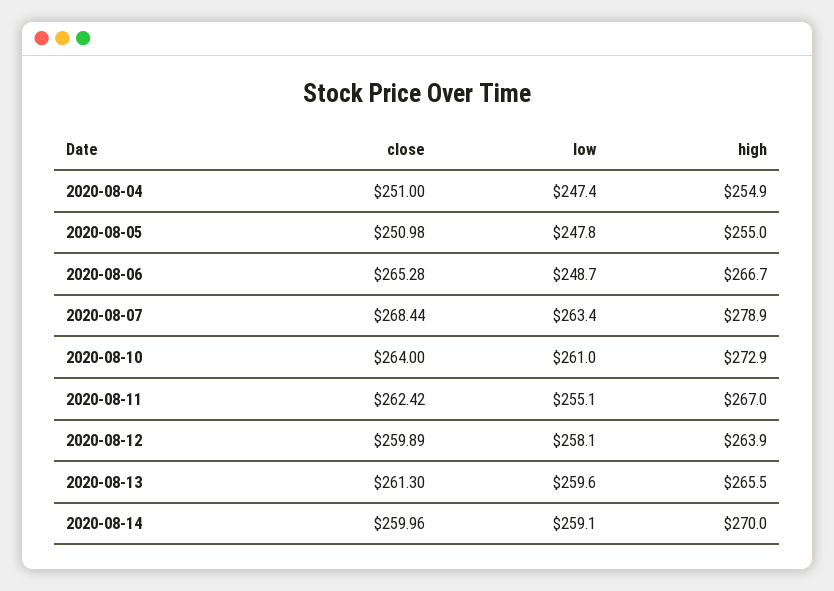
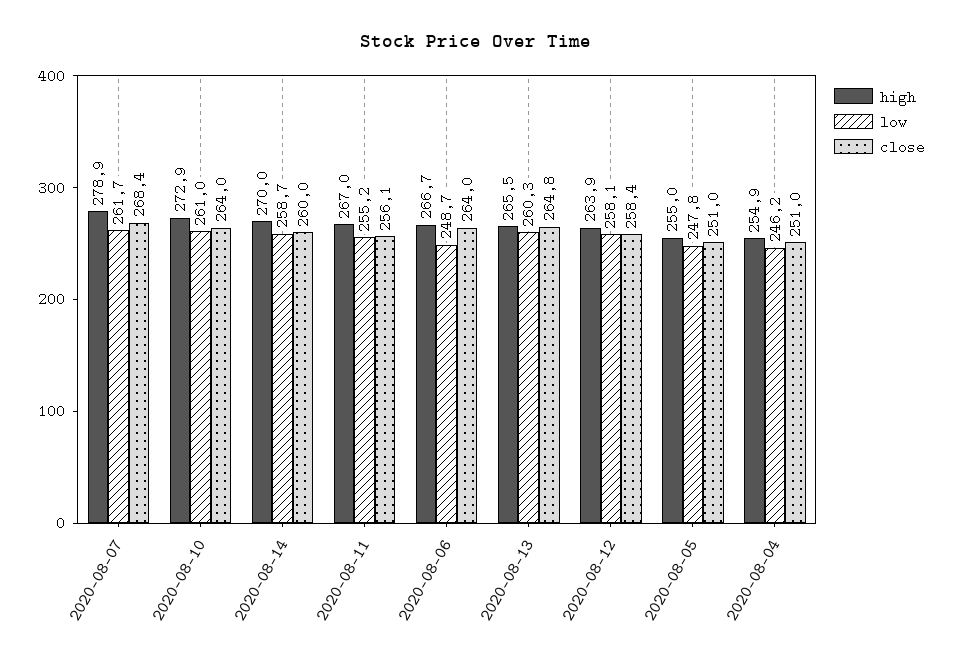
low, 2020-08-04: 247.4 -> 246.2
close, 2020-08-06: 265.28 -> 264
low, 2020-08-07: 263.4 -> 261.7
close, 2020-08-11: 262.42 -> 256.1
low, 2020-08-11: 255.1 -> 255.2
close, 2020-08-12: 259.89 -> 258.4
close, 2020-08-13: 261.3 -> 264.8
low, 2020-08-13: 259.6 -> 260.3
low, 2020-08-14: 259.1 -> 258.7

